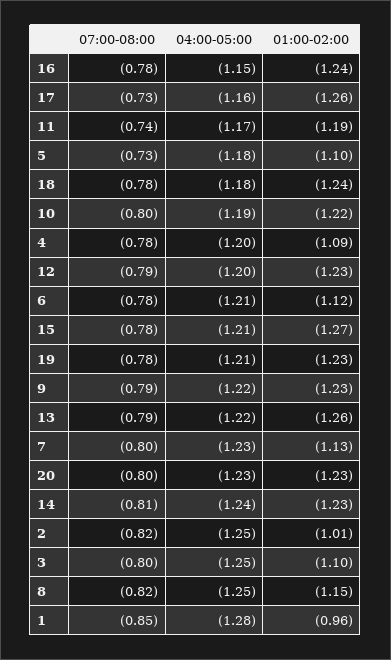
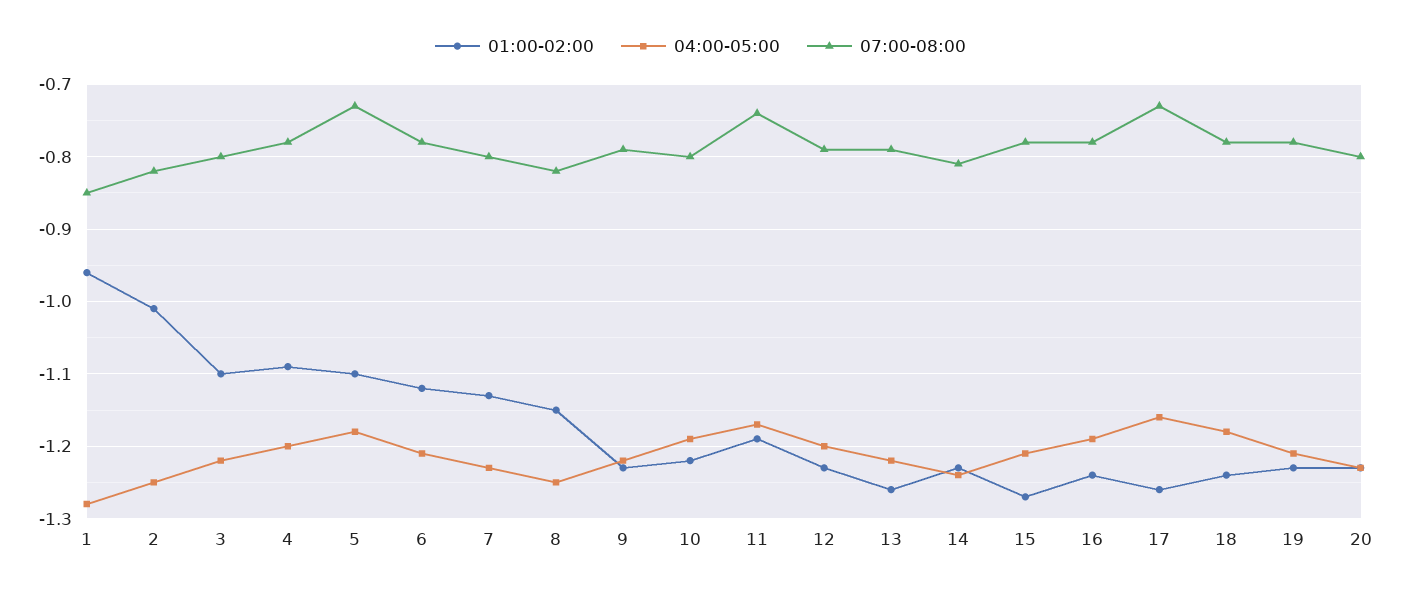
04:00-05:00, 16: -1.15 -> -1.19
04:00-05:00, 3: -1.25 -> -1.22

